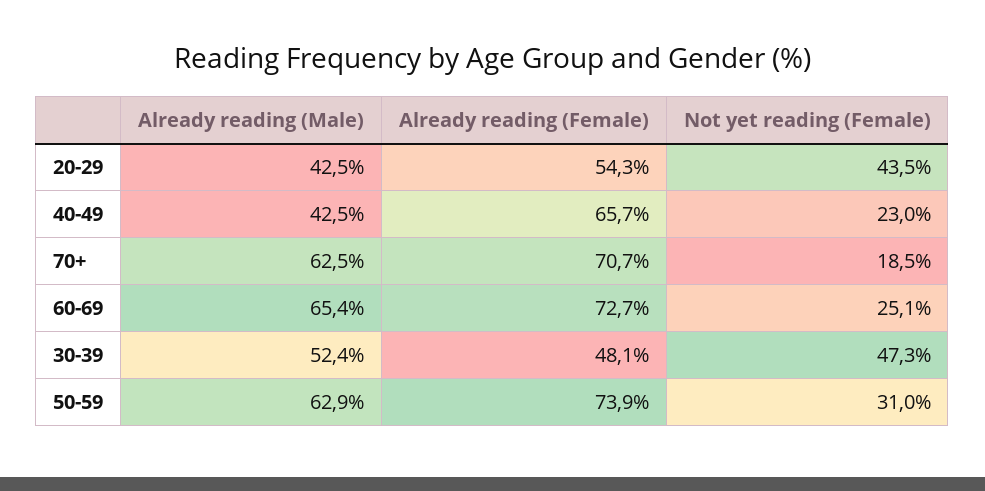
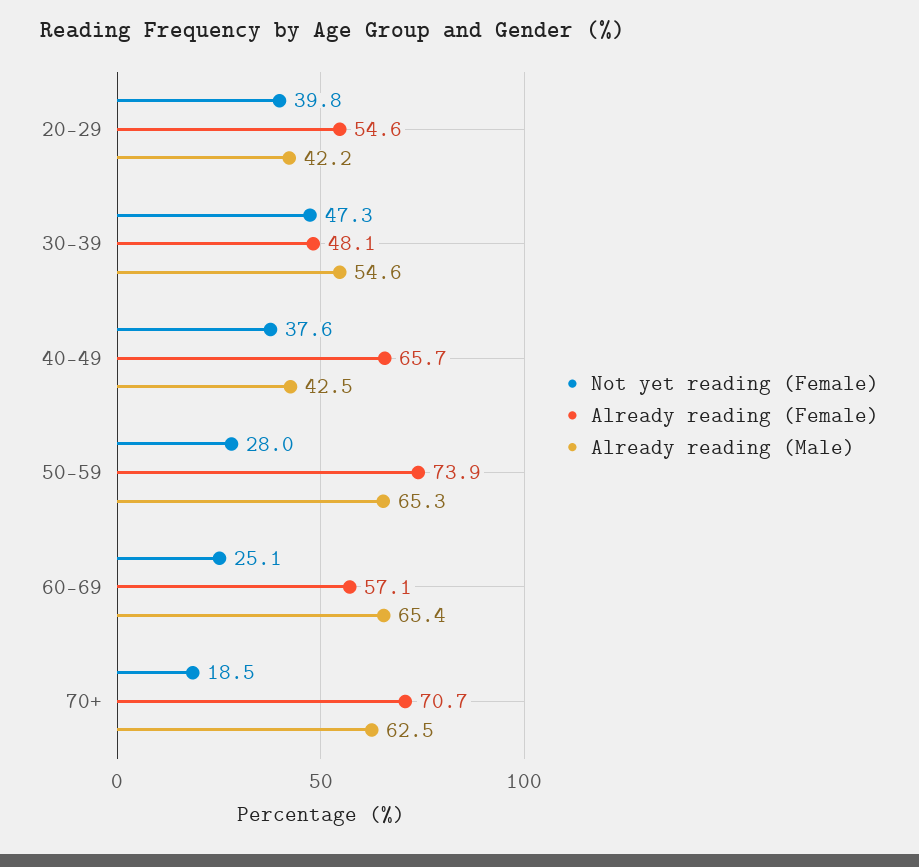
Already reading (Male), 20-29: 42.5 -> 42.2
Already reading (Female), 20-29: 54.3 -> 54.6
Not yet reading (Female), 20-29: 43.5 -> 39.8
Not yet reading (Female), 40-49: 23 -> 37.6
Already reading (Female), 60-69: 72.7 -> 57.1
Already reading (Male), 30-39: 52.4 -> 54.6
Already reading (Male), 50-59: 62.9 -> 65.3
Not yet reading (Female), 50-59: 31 -> 28

